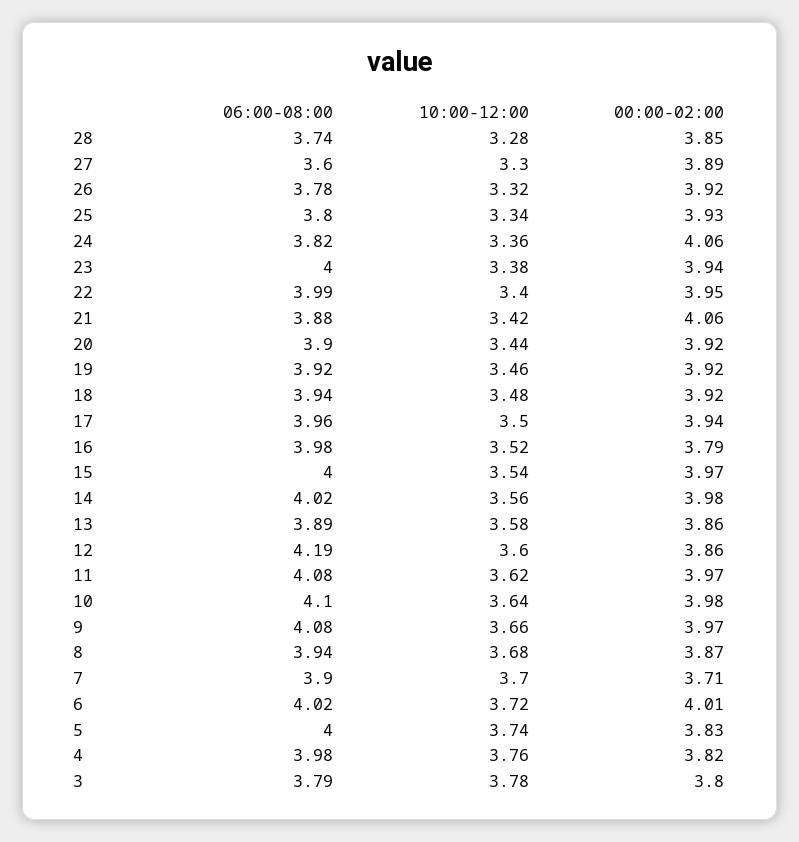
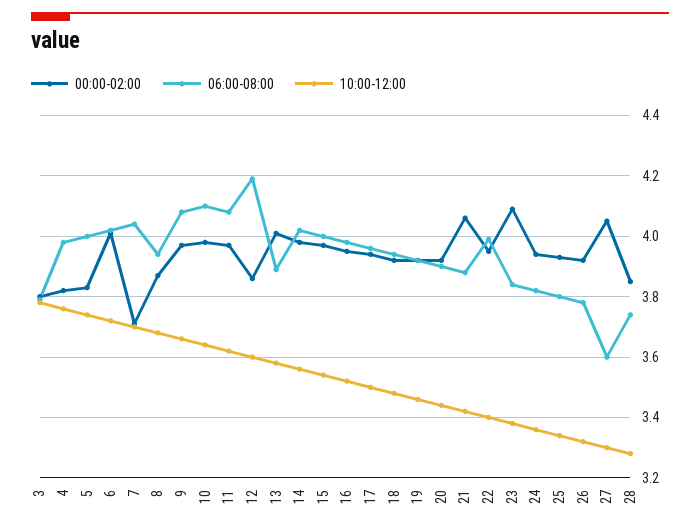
00:00-02:00, 27: 3.89 -> 4.05
00:00-02:00, 24: 4.06 -> 3.95
06:00-08:00, 23: 4 -> 3.85
00:00-02:00, 23: 3.94 -> 4.1
00:00-02:00, 16: 3.79 -> 3.95
00:00-02:00, 13: 3.86 -> 4
06:00-08:00, 7: 3.9 -> 4.05

